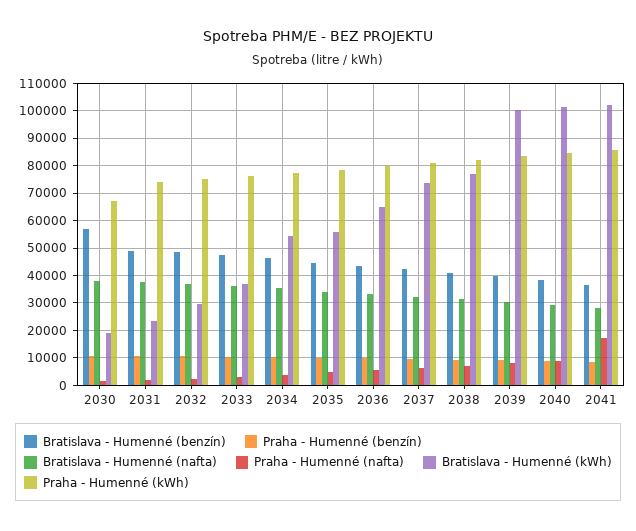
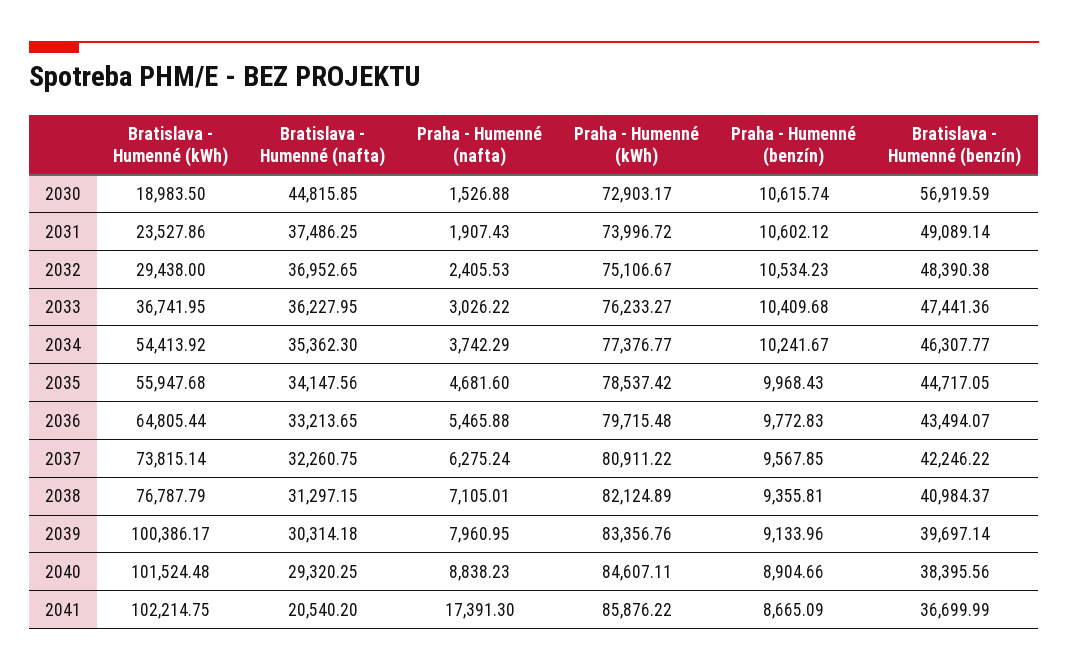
Bratislava - Humenné (nafta), 2030: 37500 -> 44815.85
Praha - Humenné (kWh), 2030: 67500 -> 72903.17
Bratislava - Humenné (nafta), 2041: 27500 -> 20540.2

